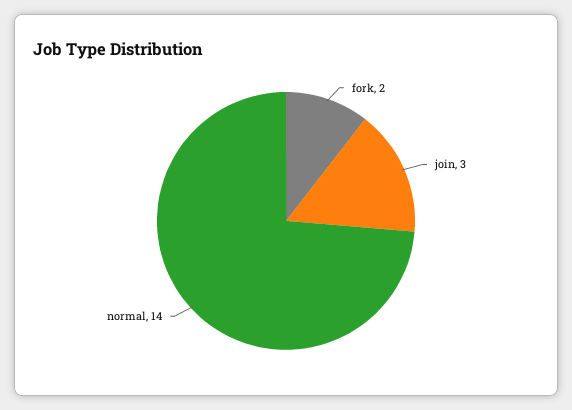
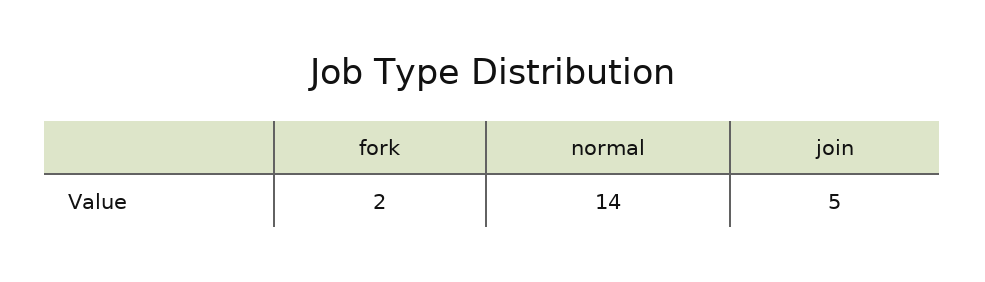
join: 3 -> 5

